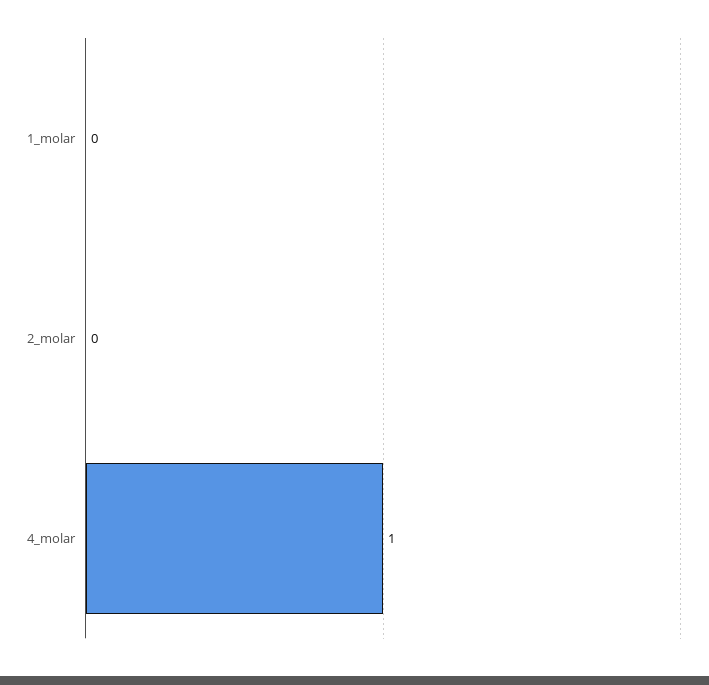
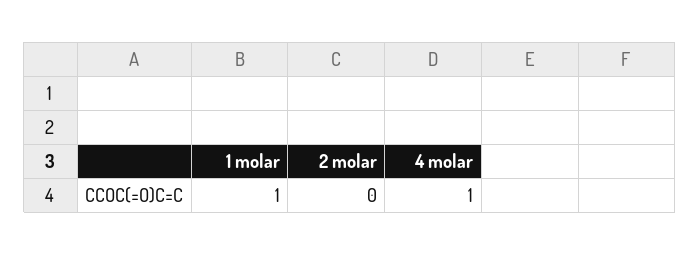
1_molar: 0 -> 1

